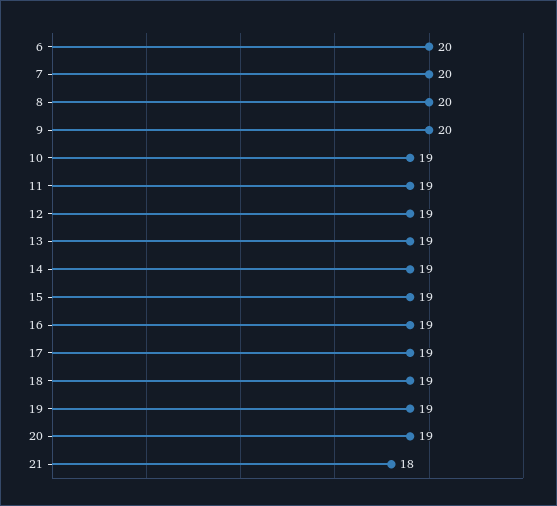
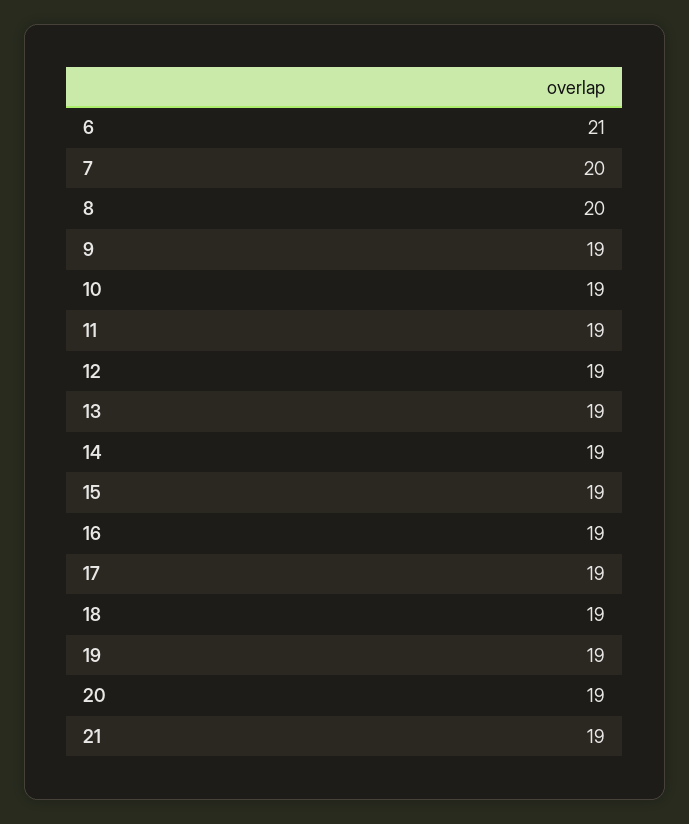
6: 20 -> 21
9: 20 -> 19
21: 18 -> 19

